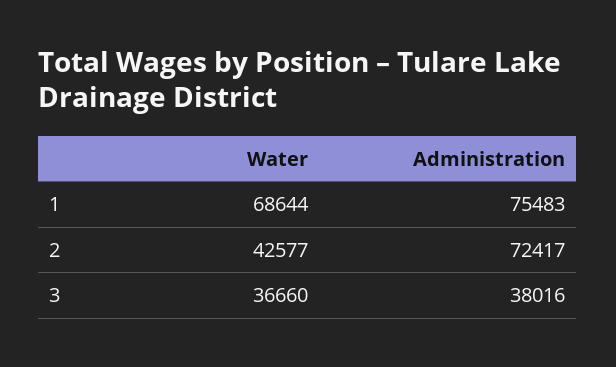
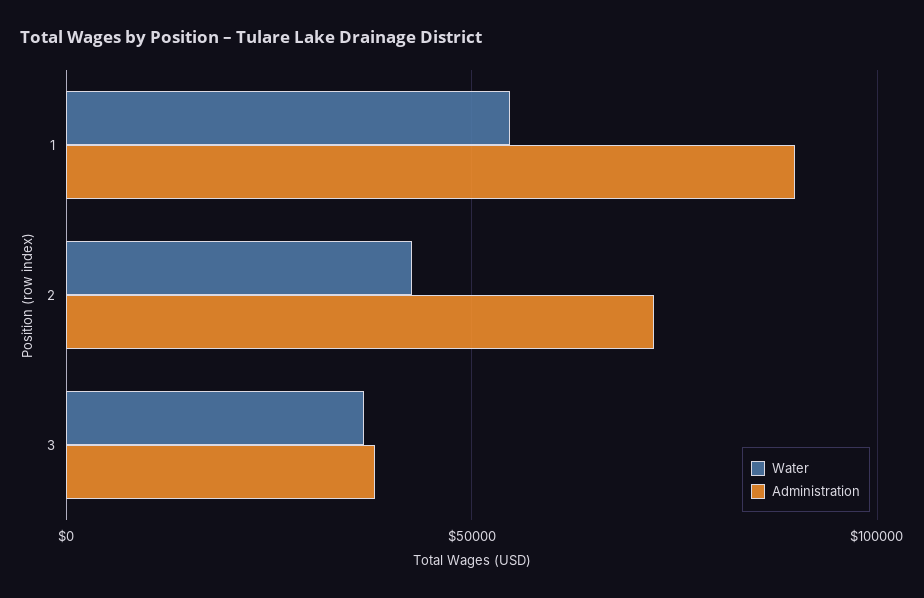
Water, 1: 68644 -> 55000
Administration, 1: 75483 -> 90000

